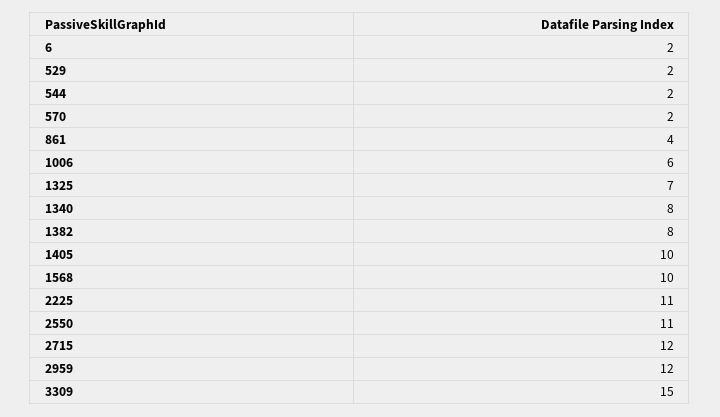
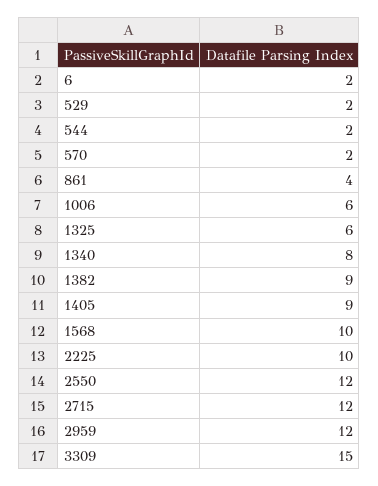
1325: 7 -> 6
1382: 8 -> 9
1405: 10 -> 9
2225: 11 -> 10
2550: 11 -> 12

